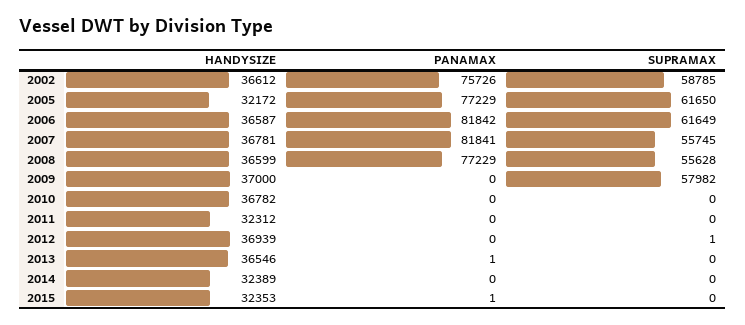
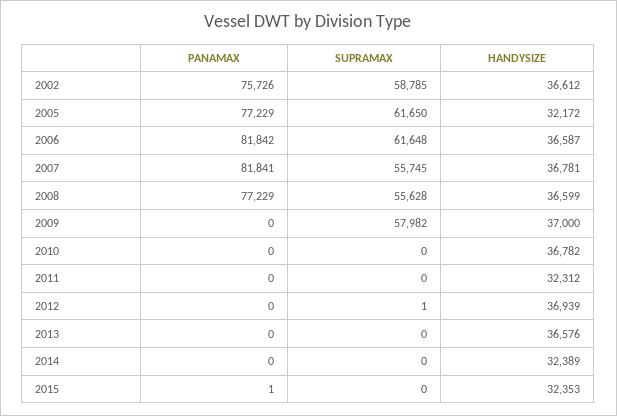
SUPRAMAX, 2006: 61649 -> 61648
HANDYSIZE, 2013: 36546 -> 36576
PANAMAX, 2013: 1 -> 0

